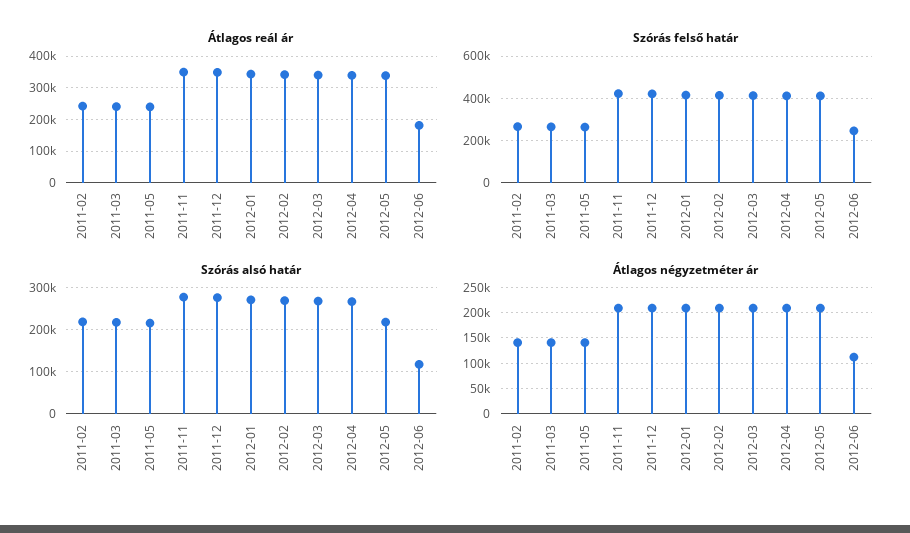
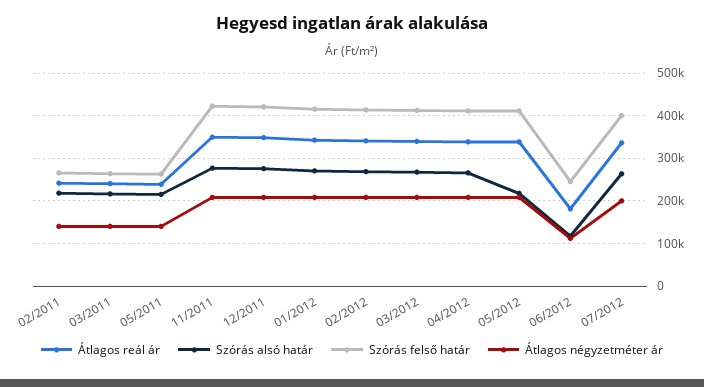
Átlagos reál ár, 07/2012: none -> 340000
Szórás alsó határ, 07/2012: none -> 260000
Szórás felső határ, 07/2012: none -> 400000
Átlagos négyzetméter ár, 07/2012: none -> 200000

